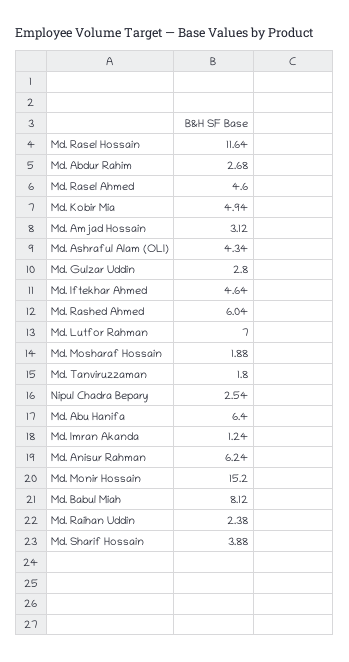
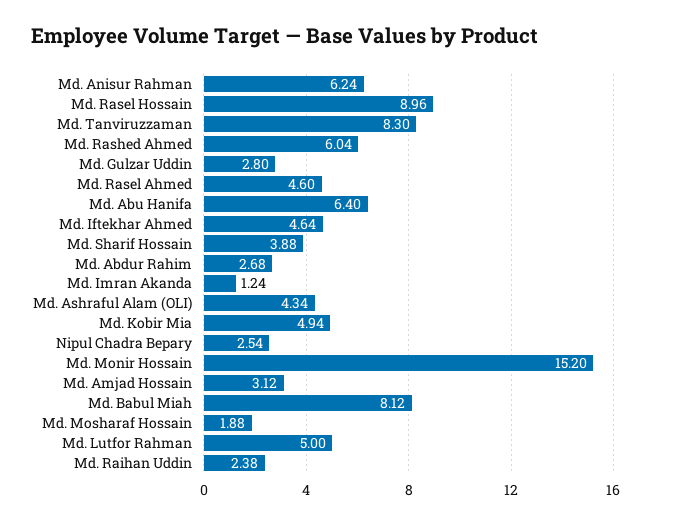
Md. Rasel Hossain: 11.64 -> 8.96
Md. Lutfor Rahman: 7 -> 5
Md. Tanviruzzaman: 1.8 -> 8.3

